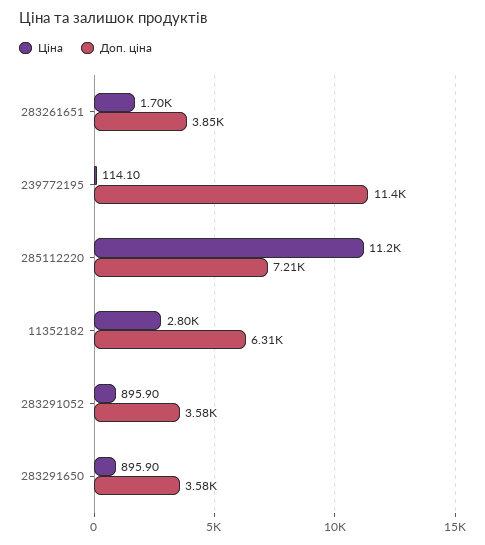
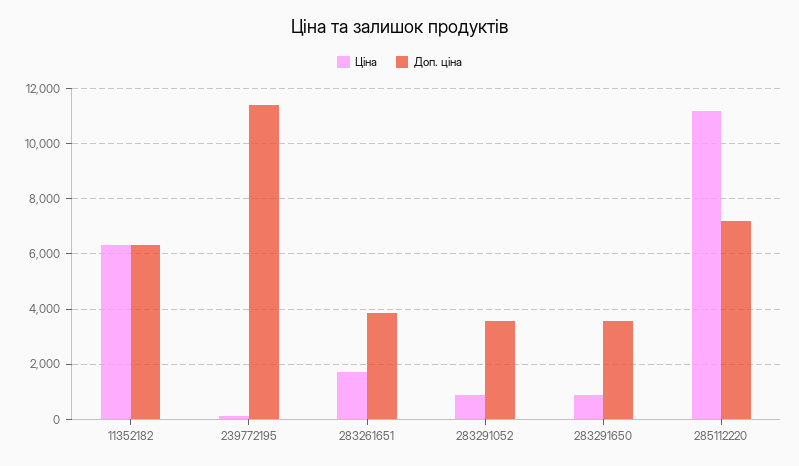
Ціна, 11352182: 2800 -> 6250

